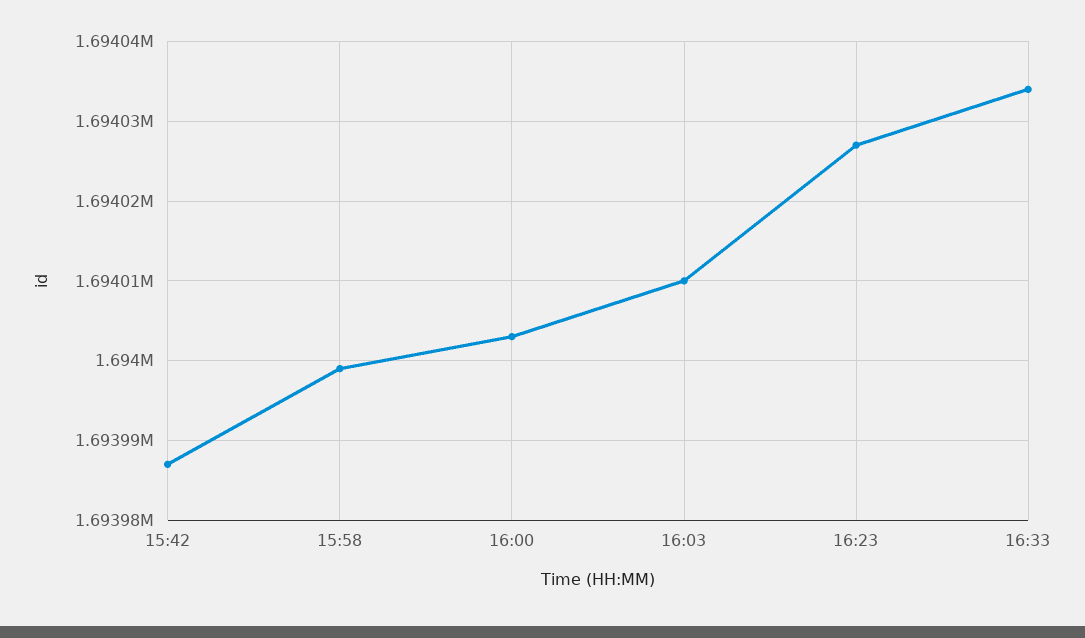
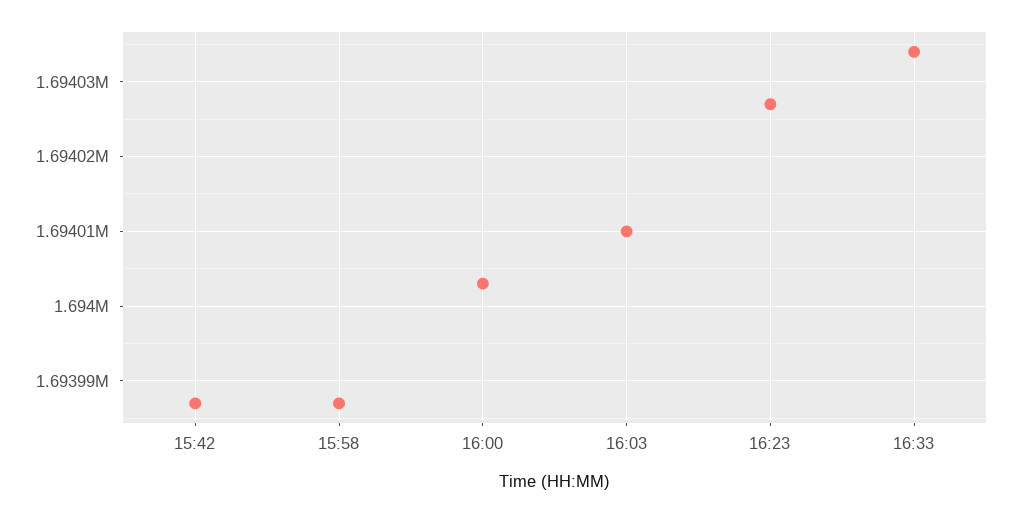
15:58: 1693999 -> 1693987

